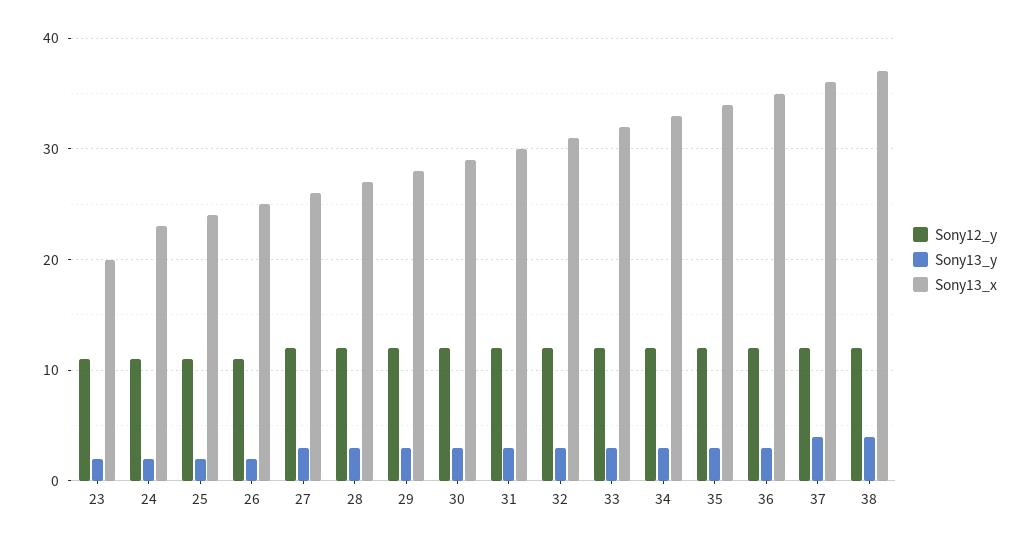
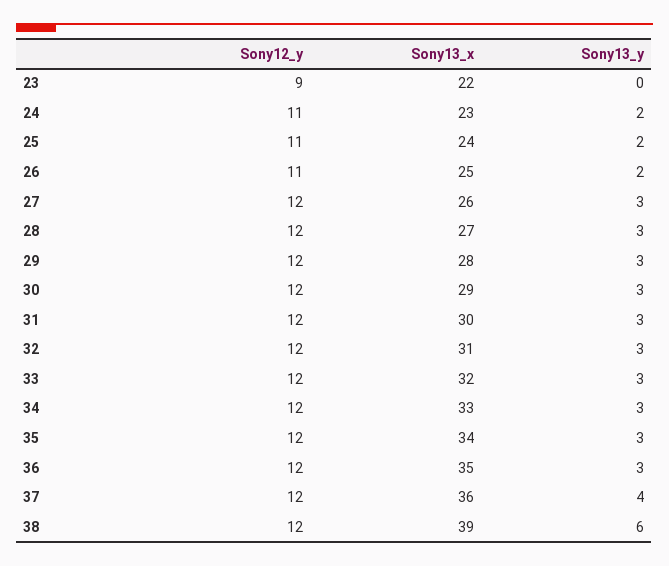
Sony12_y, 23: 11 -> 9
Sony13_y, 23: 2 -> 0
Sony13_x, 23: 20 -> 22
Sony13_y, 38: 4 -> 6
Sony13_x, 38: 37 -> 39

